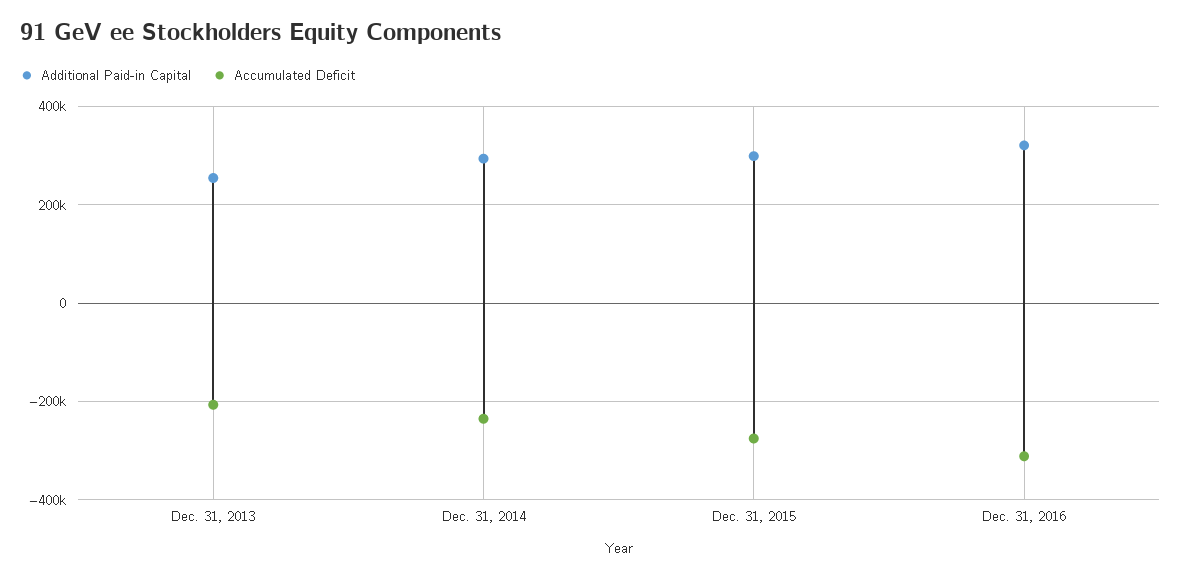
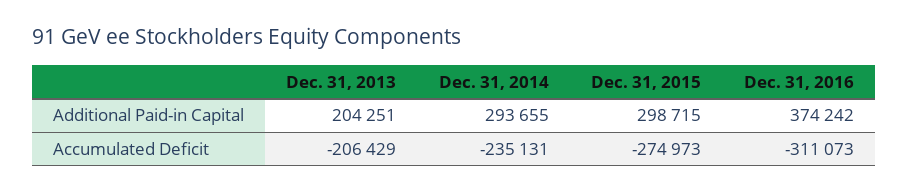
Additional Paid-in Capital, Dec. 31, 2013: 260000 -> 204251
Additional Paid-in Capital, Dec. 31, 2016: 320000 -> 374242

